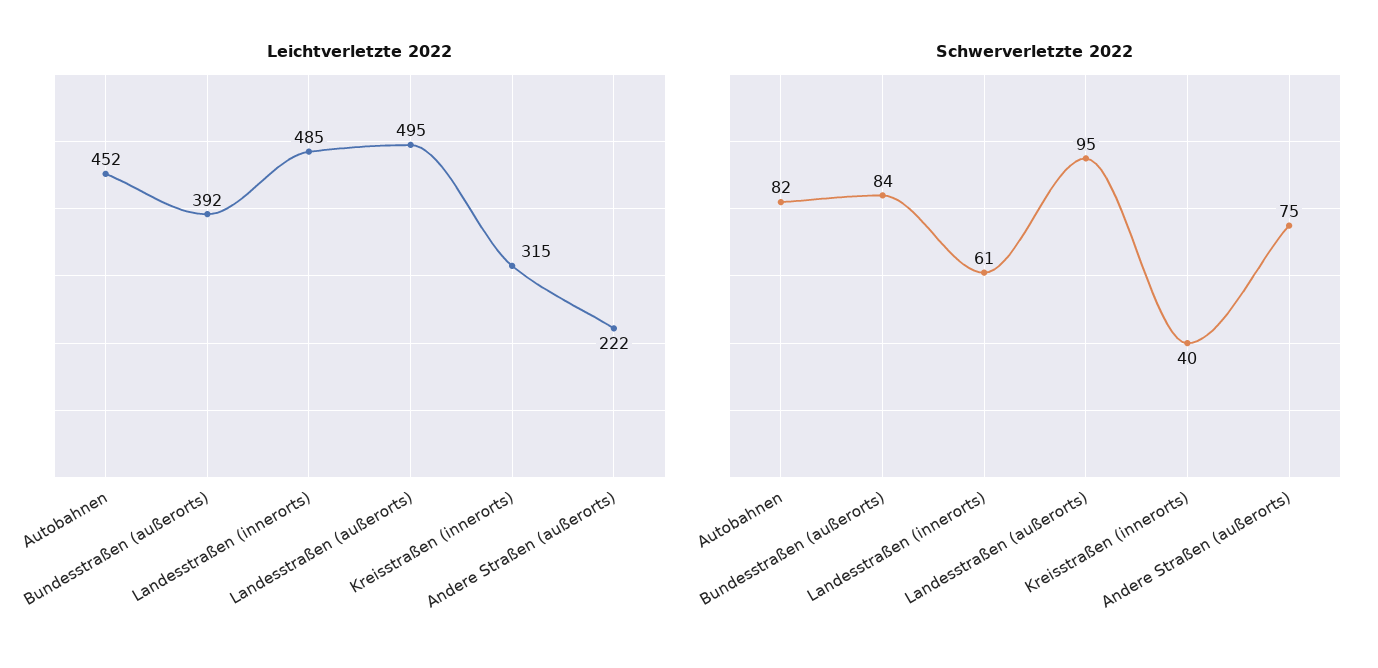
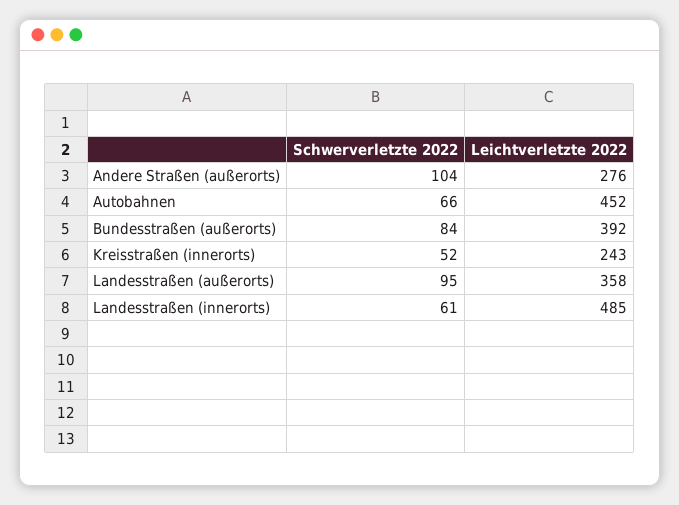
Leichtverletzte 2022, Landesstraßen (außerorts): 495 -> 358
Leichtverletzte 2022, Kreisstraßen (innerorts): 315 -> 243
Leichtverletzte 2022, Andere Straßen (außerorts): 222 -> 276
Schwerverletzte 2022, Autobahnen: 82 -> 66
Schwerverletzte 2022, Kreisstraßen (innerorts): 40 -> 52
Schwerverletzte 2022, Andere Straßen (außerorts): 75 -> 104

